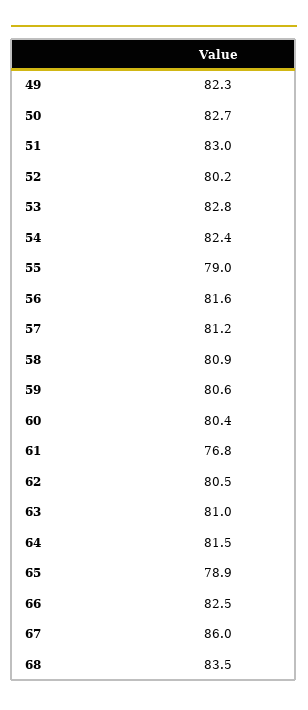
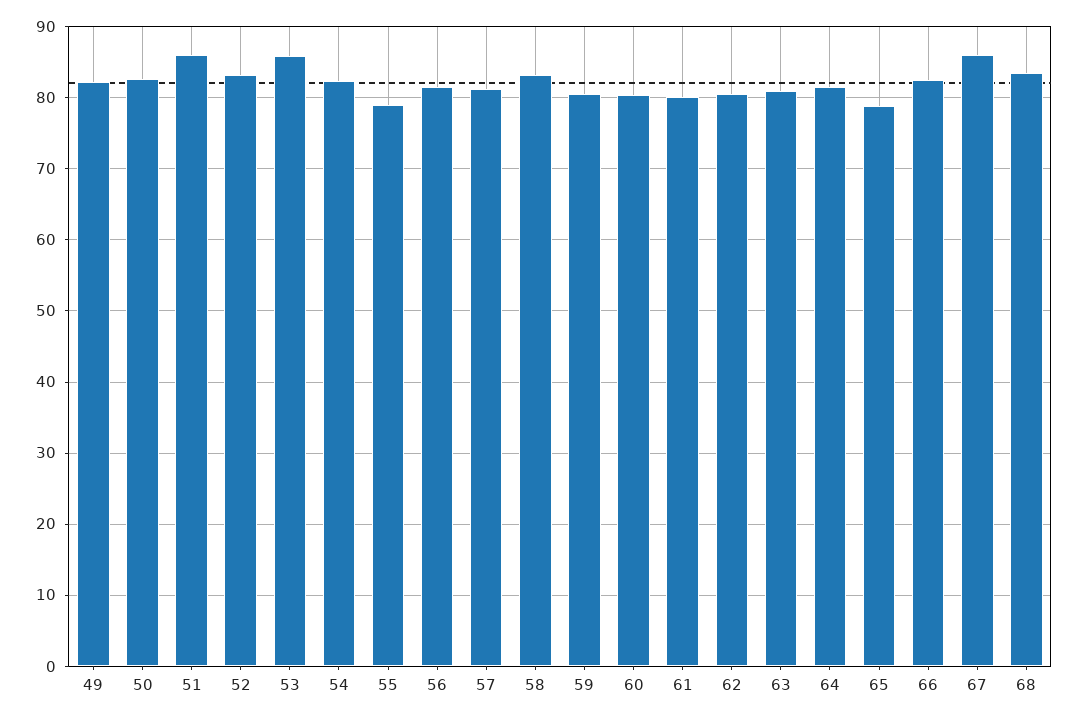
51: 83 -> 86
52: 80.2 -> 83
53: 82.8 -> 86
58: 80.9 -> 83
61: 76.8 -> 80

